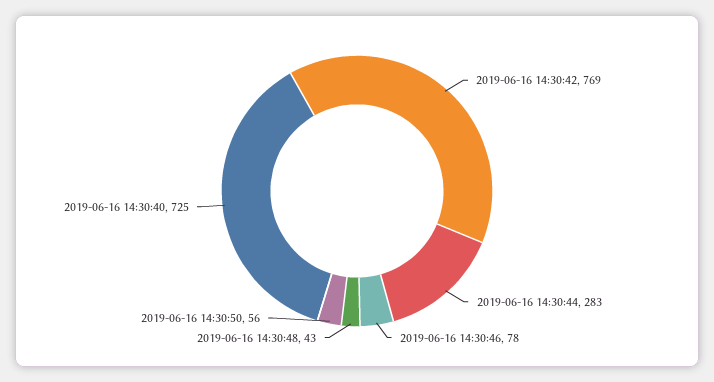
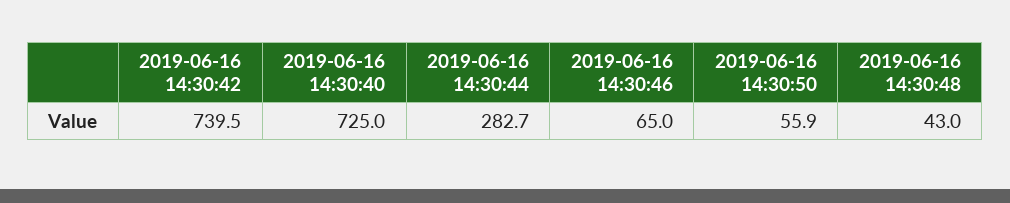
2019-06-16 14:30:42: 769 -> 739.5
2019-06-16 14:30:46: 78 -> 65

